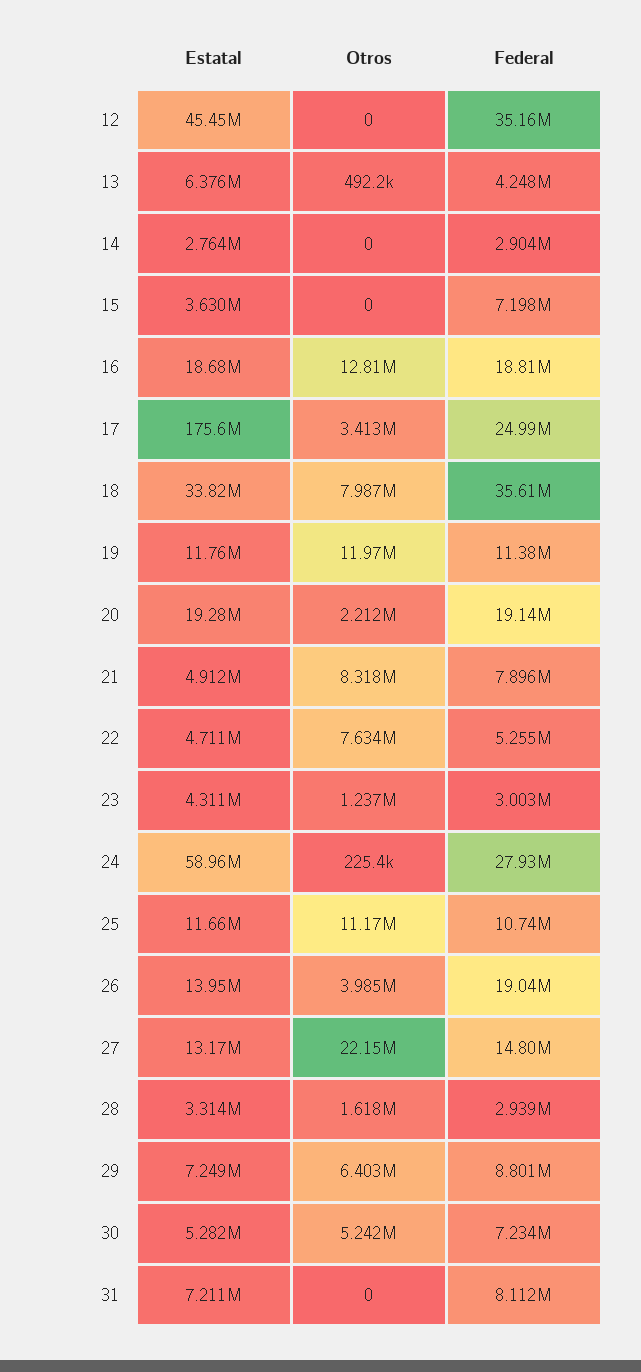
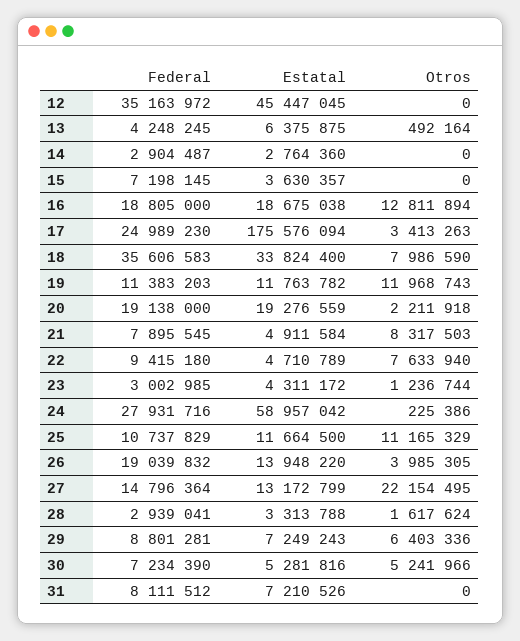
Federal, 22: 5255000 -> 9415180

